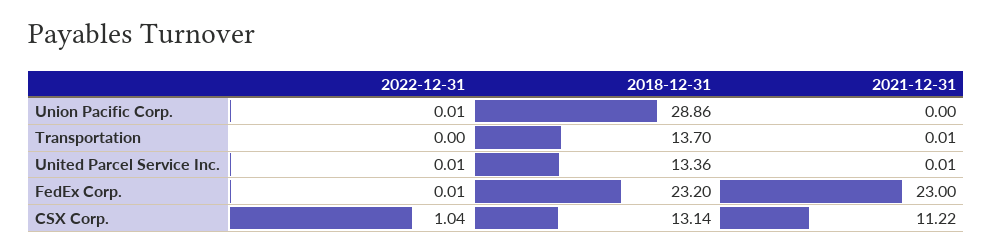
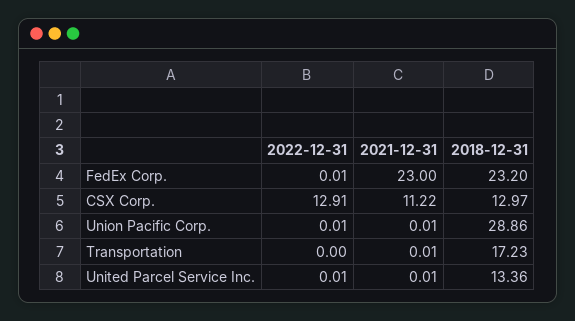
2021-12-31, Union Pacific Corp.: 0 -> 0.01
2018-12-31, Transportation: 13.7 -> 17.23
2022-12-31, CSX Corp.: 1.04 -> 12.91
2018-12-31, CSX Corp.: 13.14 -> 12.97

